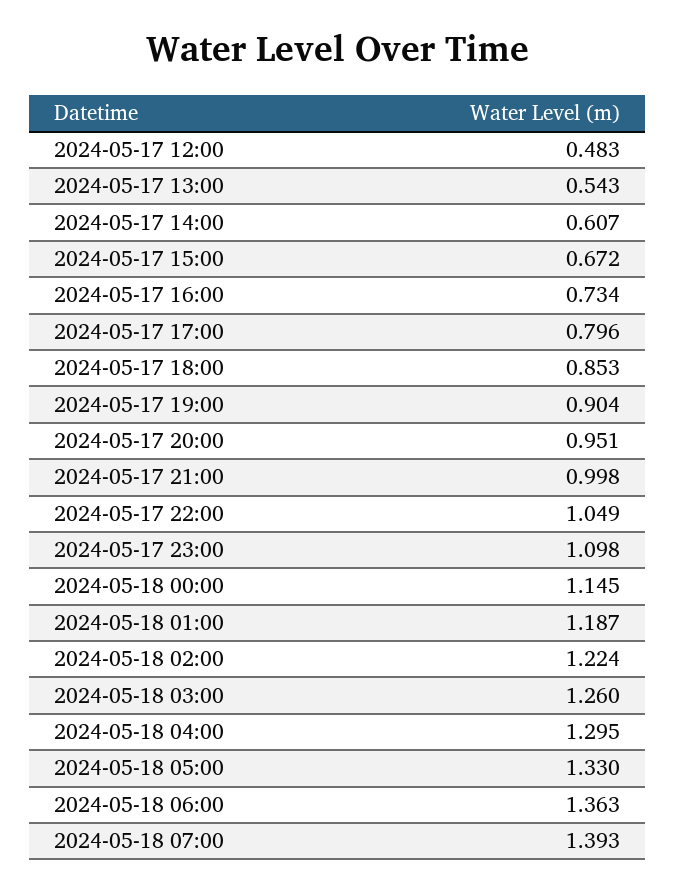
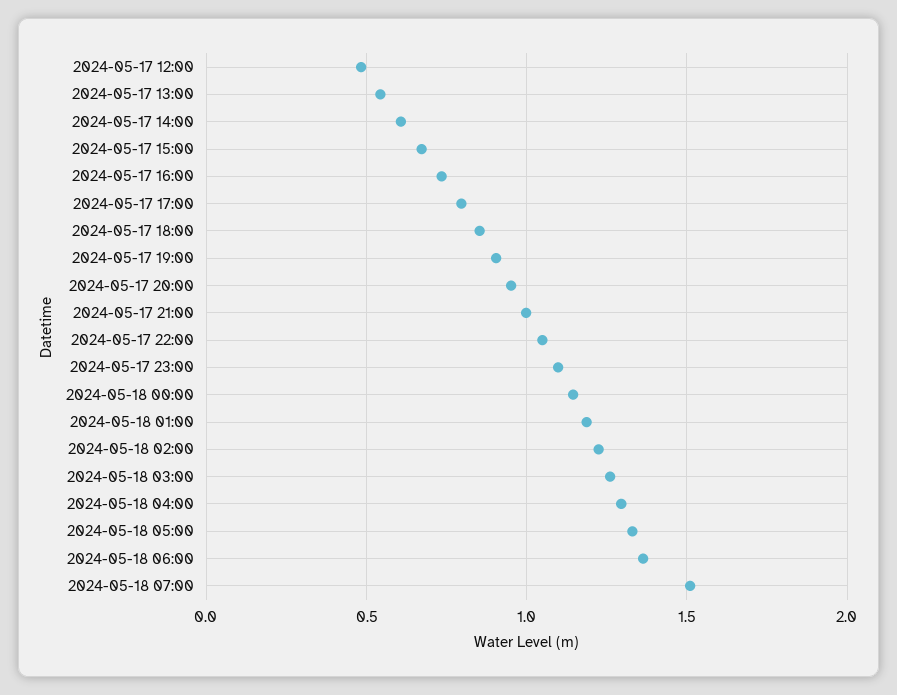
2024-05-18 07:00: 1.393 -> 1.5

